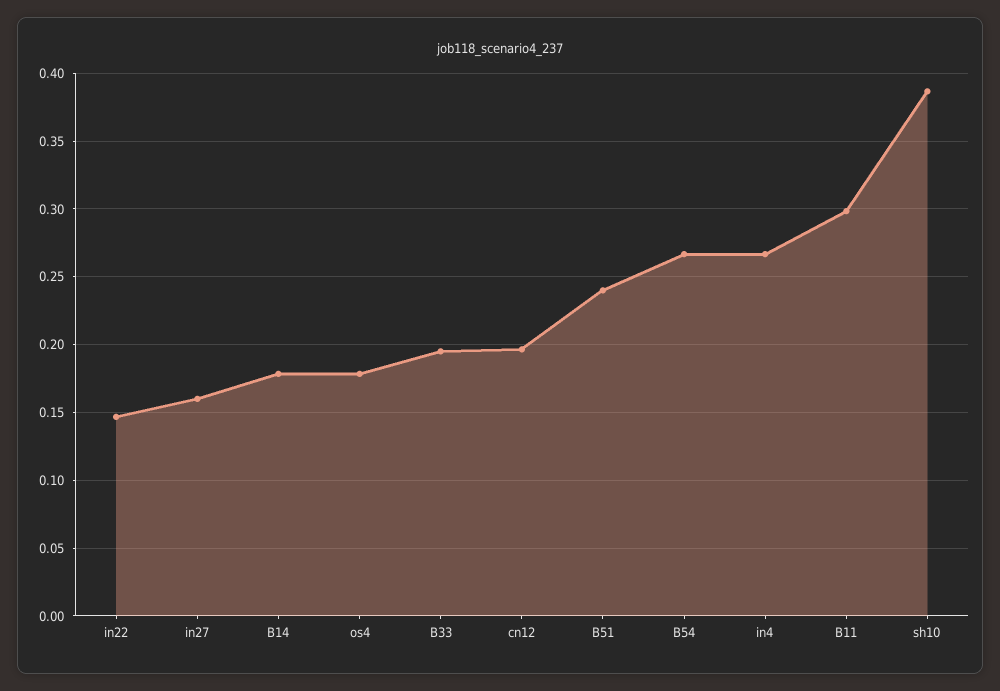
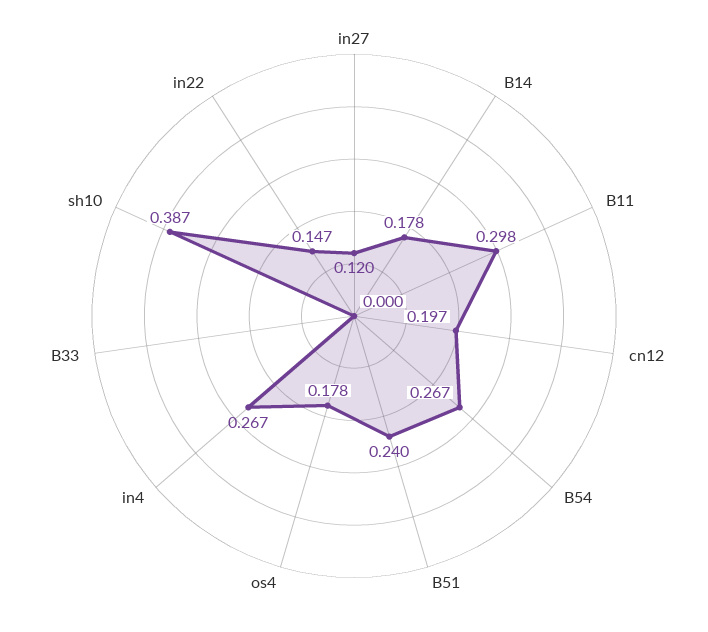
in27: 0.16 -> 0.12
B33: 0.195 -> 0

